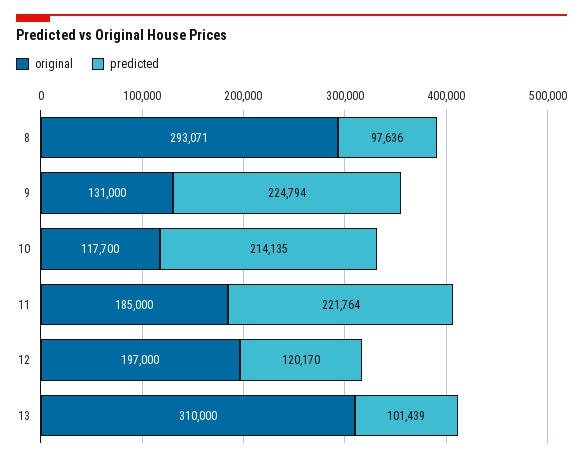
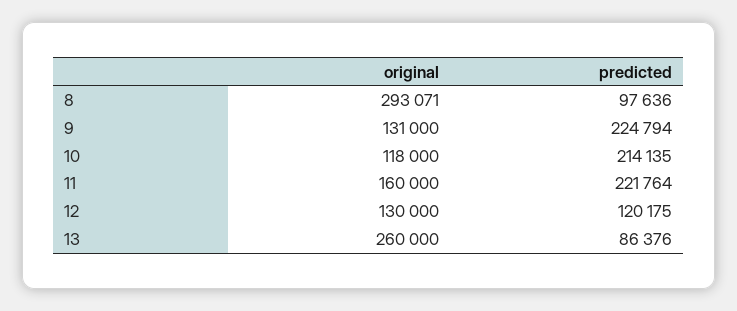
original, 10: 117700 -> 118000
original, 11: 185000 -> 160000
original, 12: 197000 -> 130000
predicted, 12: 120170 -> 120175
original, 13: 310000 -> 260000
predicted, 13: 101439 -> 86376

